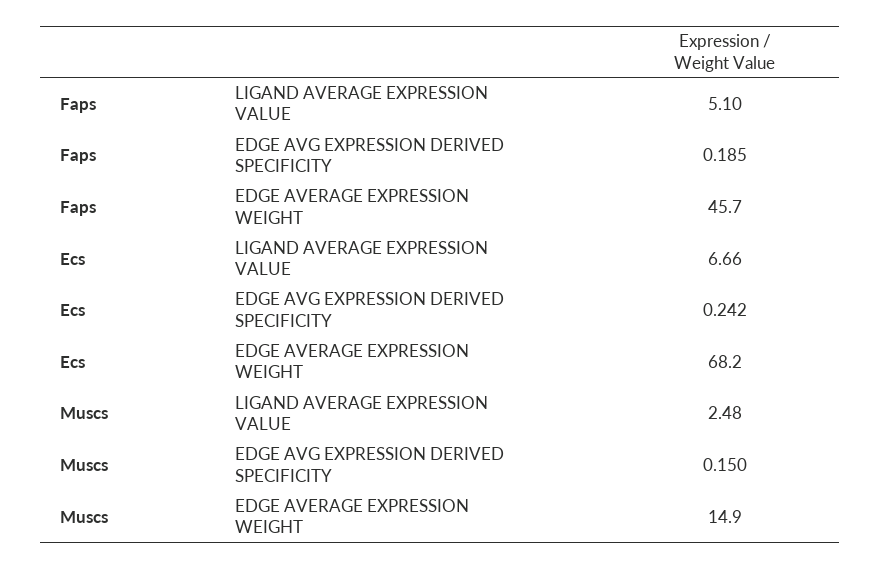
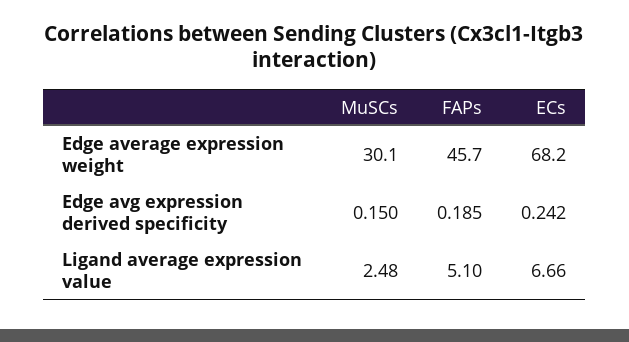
Muscs, EDGE AVERAGE EXPRESSION WEIGHT: 14.9 -> 30.1

